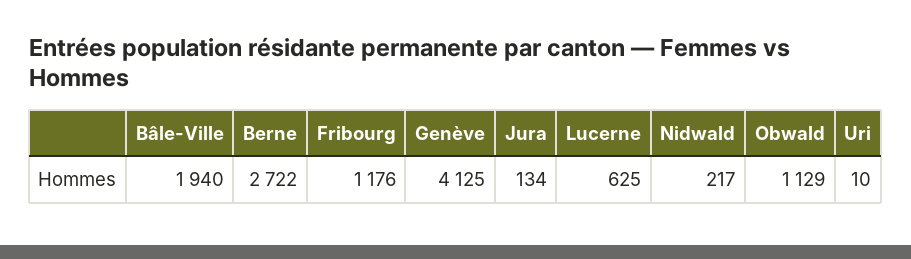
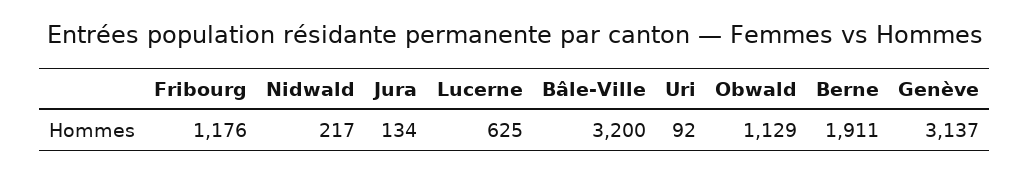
Bâle-Ville: 1940 -> 3200
Berne: 2722 -> 1911
Genève: 4125 -> 3137
Uri: 10 -> 92

